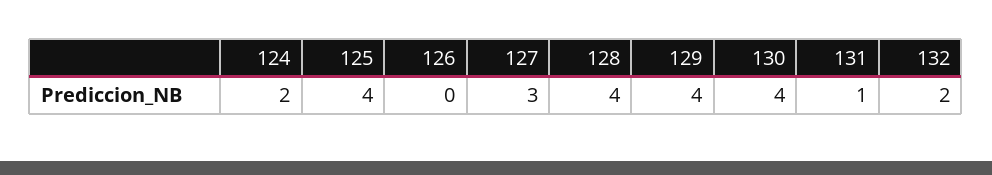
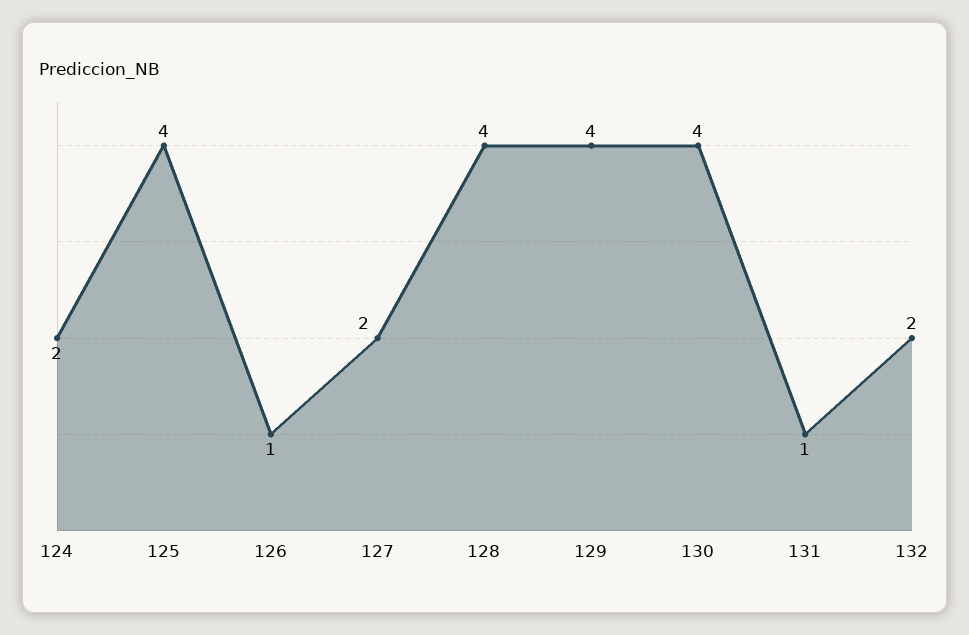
126: 0 -> 1
127: 3 -> 2

